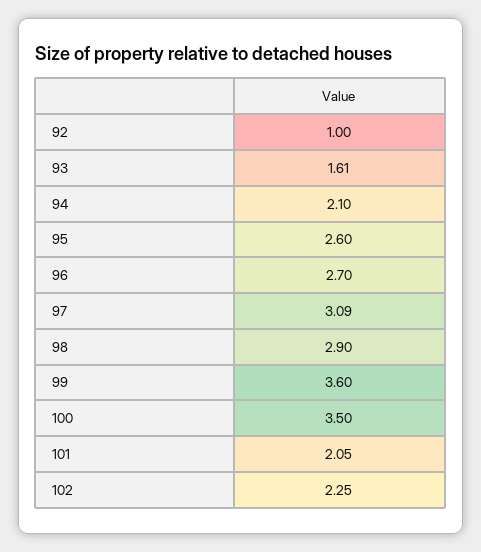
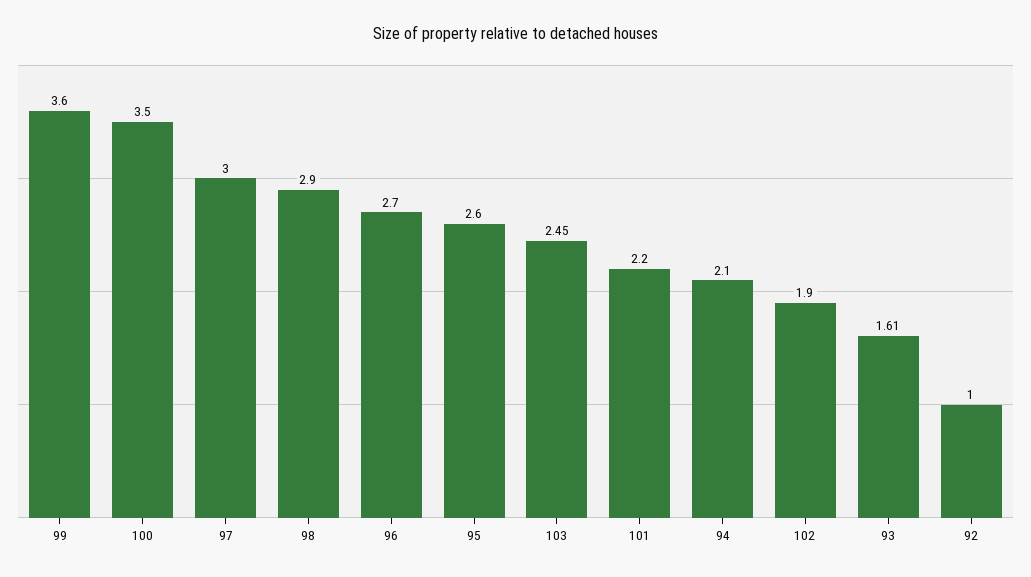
97: 3.09 -> 3
101: 2.05 -> 2.2
102: 2.25 -> 1.9
103: none -> 2.45

